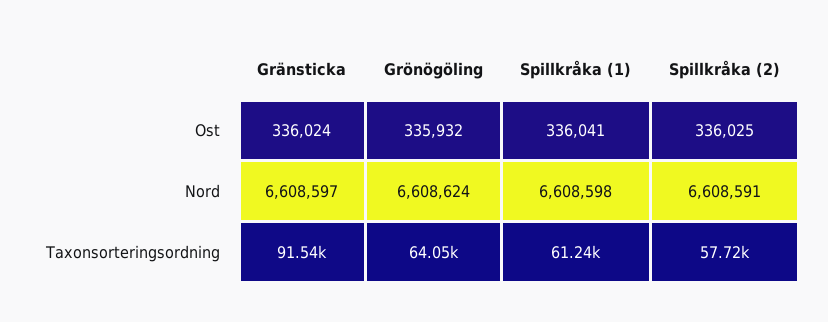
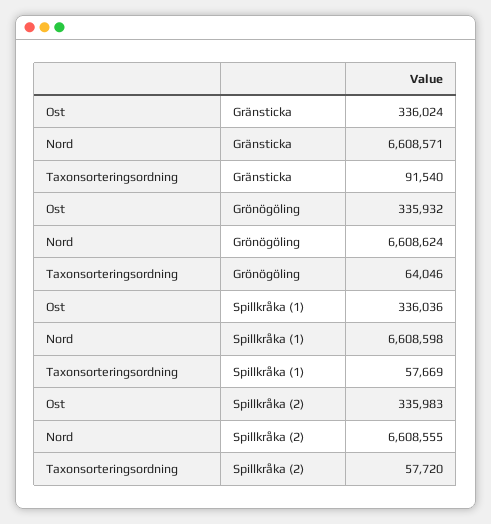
Spillkråka (1), Ost: 336041 -> 336036
Spillkråka (2), Ost: 336025 -> 335983
Gränsticka, Nord: 6608597 -> 6608571
Spillkråka (2), Nord: 6608591 -> 6608555
Spillkråka (1), Taxonsorteringsordning: 61240 -> 57669

